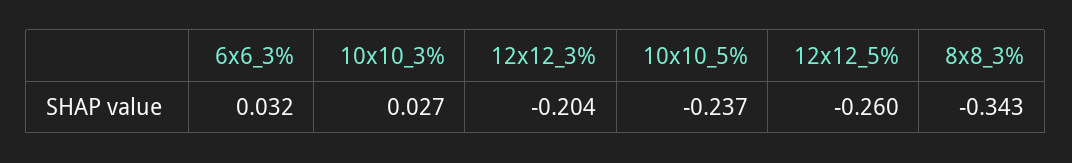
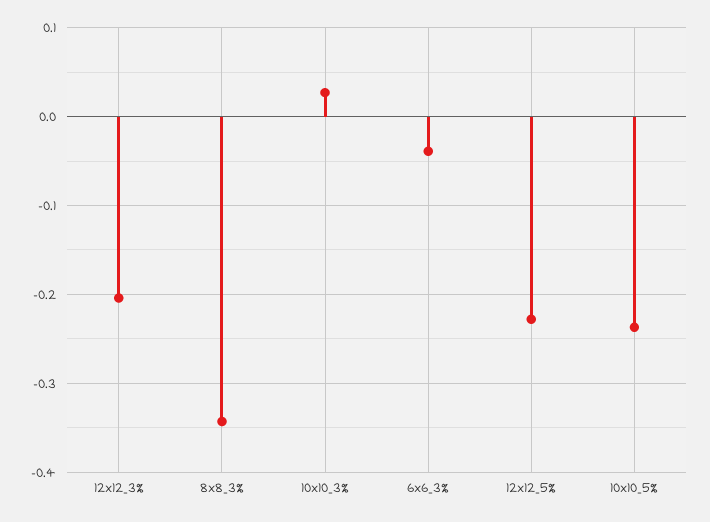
6x6_3%: 0.032 -> -0.04
12x12_5%: -0.26 -> -0.23

